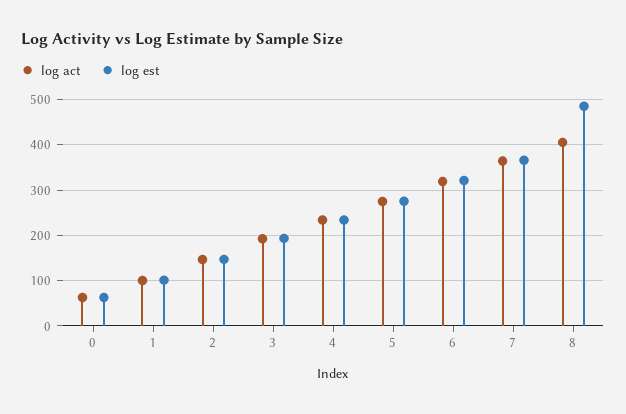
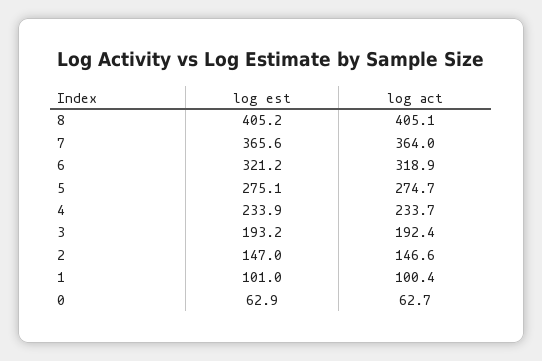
log est, 8: 480 -> 405.2

